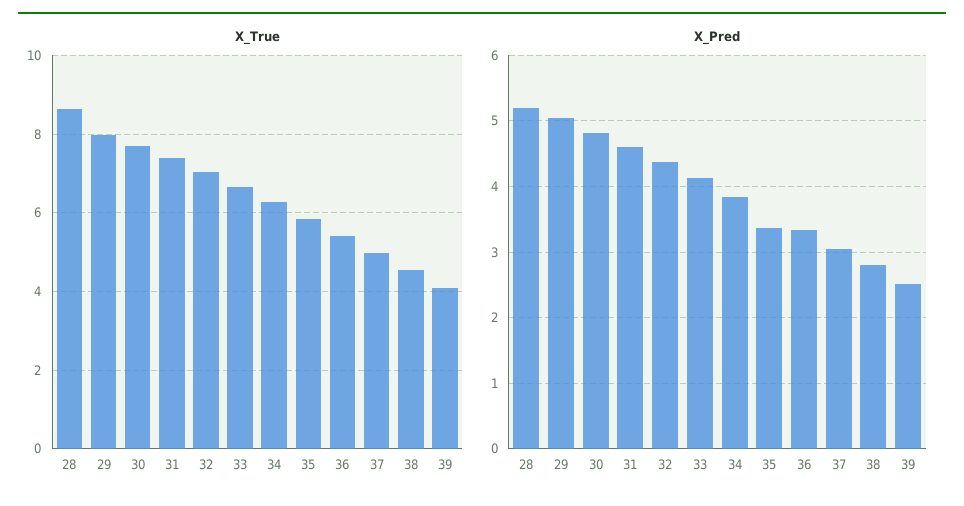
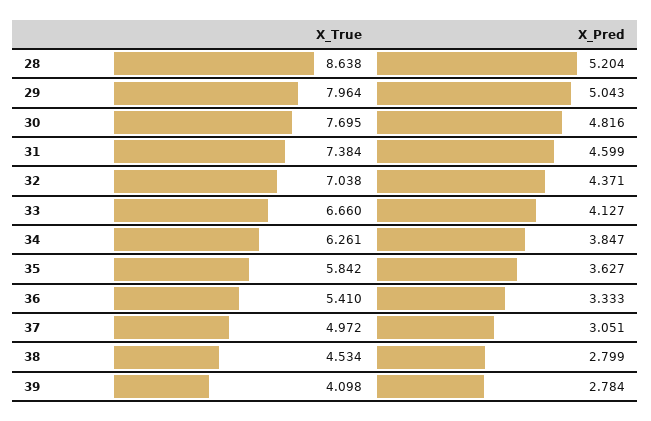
X_Pred, 35: 3.4 -> 3.627
X_Pred, 39: 2.5 -> 2.784

